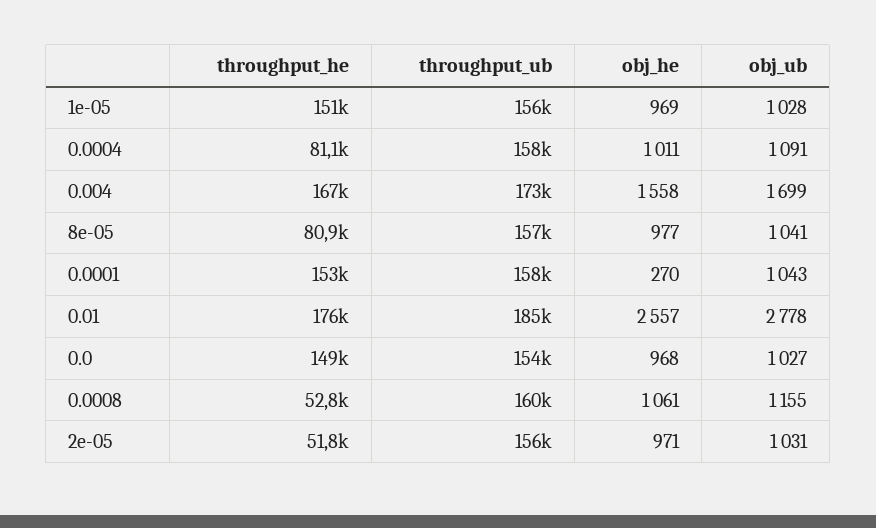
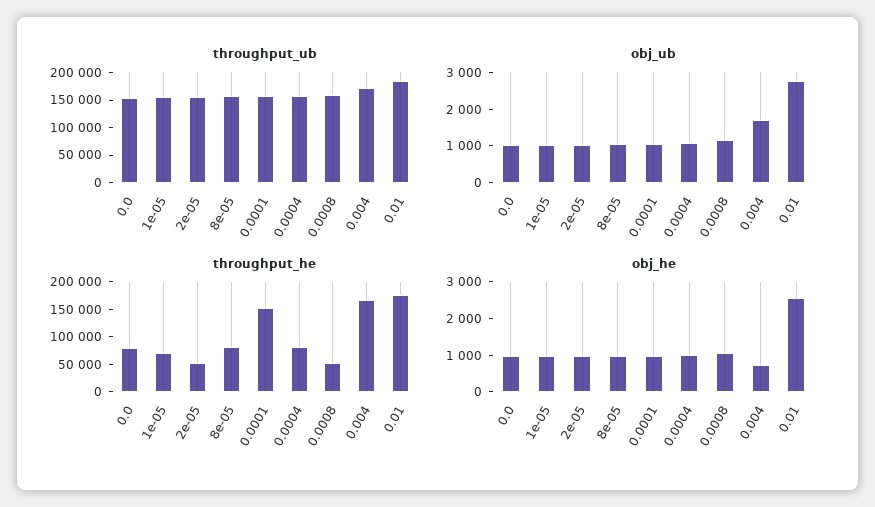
throughput_he, 1e-05: 151000 -> 75000
obj_he, 0.004: 1558 -> 750
obj_he, 0.0001: 270 -> 1000
throughput_he, 0.0: 149000 -> 75000

